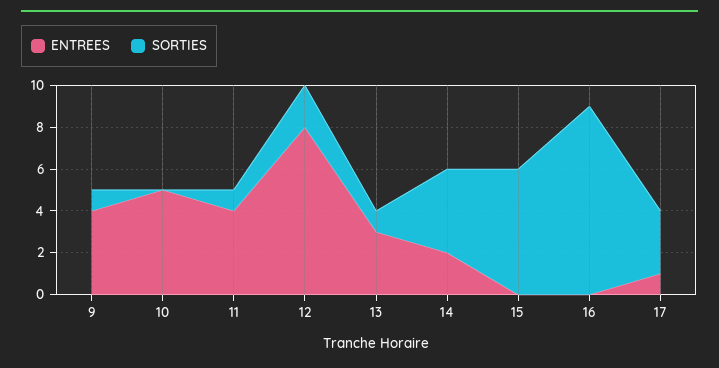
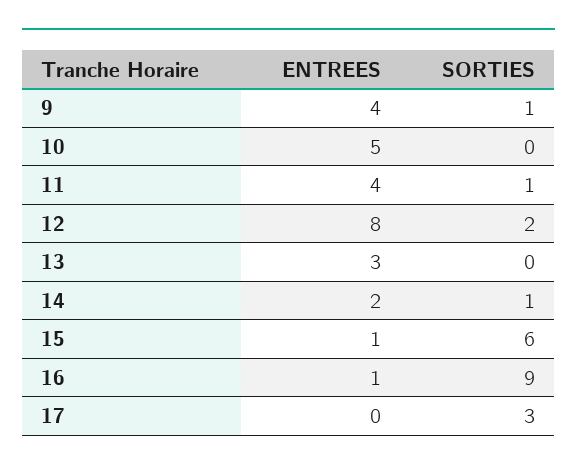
SORTIES, 13: 1 -> 0
SORTIES, 14: 4 -> 1
ENTREES, 15: 0 -> 1
ENTREES, 16: 0 -> 1
ENTREES, 17: 1 -> 0

